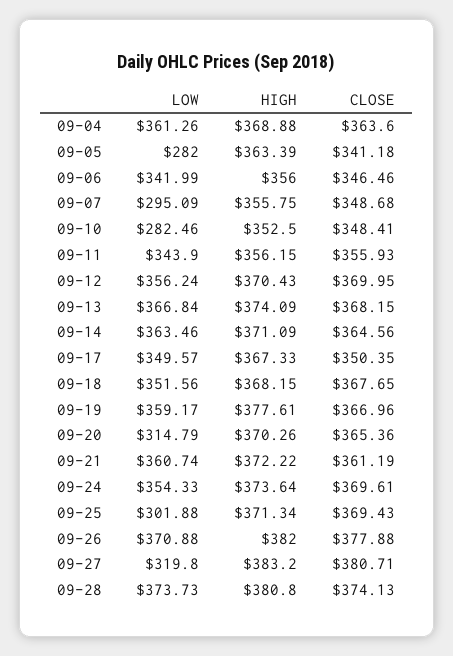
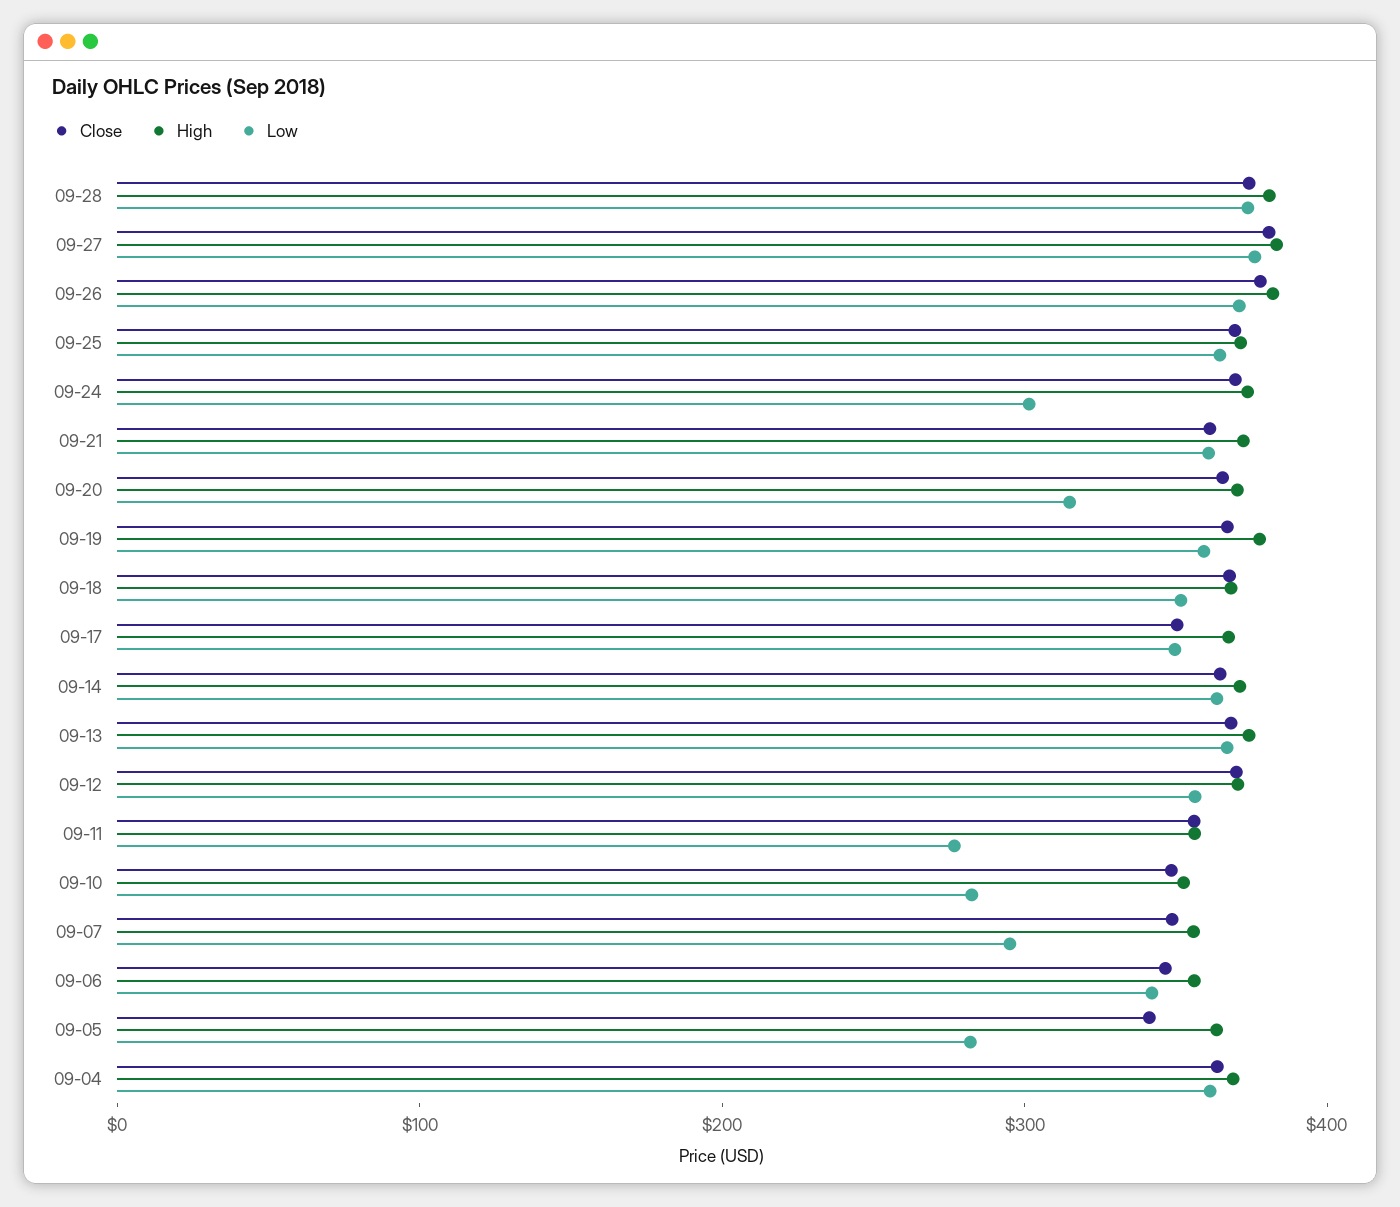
LOW, 09-11: 343.9 -> 280
LOW, 09-24: 354.33 -> 300
LOW, 09-25: 301.88 -> 360
LOW, 09-27: 319.8 -> 380

